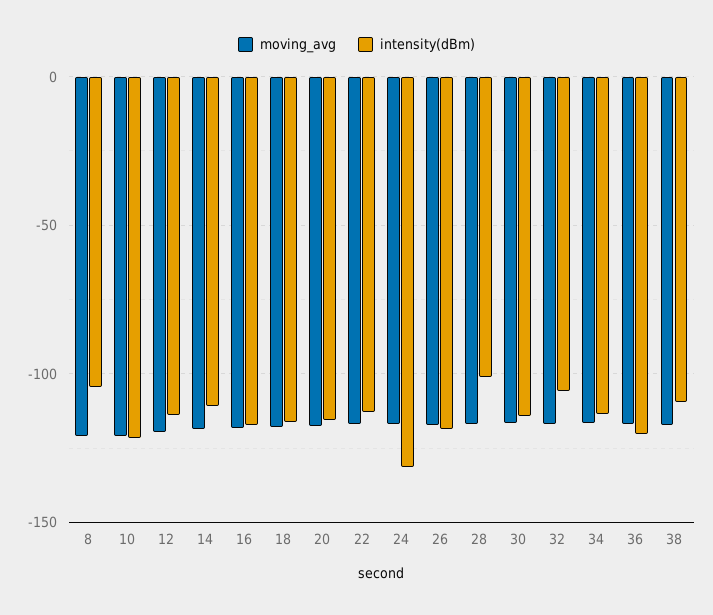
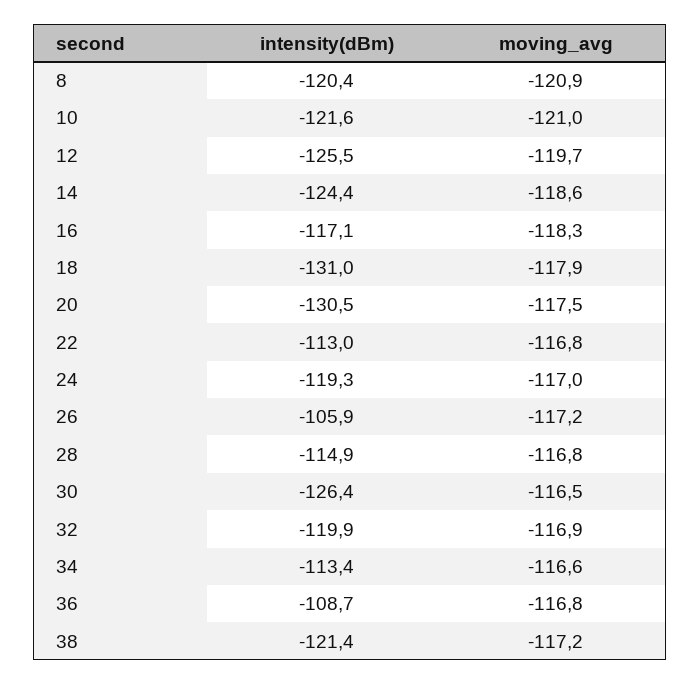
intensity(dBm), 8: -105 -> -120.4
intensity(dBm), 12: -115 -> -125.5
intensity(dBm), 14: -110 -> -124.4
intensity(dBm), 18: -115 -> -131
intensity(dBm), 20: -115 -> -130.5
intensity(dBm), 24: -130 -> -119.3
intensity(dBm), 26: -120 -> -105.9
intensity(dBm), 28: -100 -> -114.9
intensity(dBm), 30: -115 -> -126.4
intensity(dBm), 32: -105 -> -119.9
intensity(dBm), 36: -120 -> -108.7
intensity(dBm), 38: -110 -> -121.4

